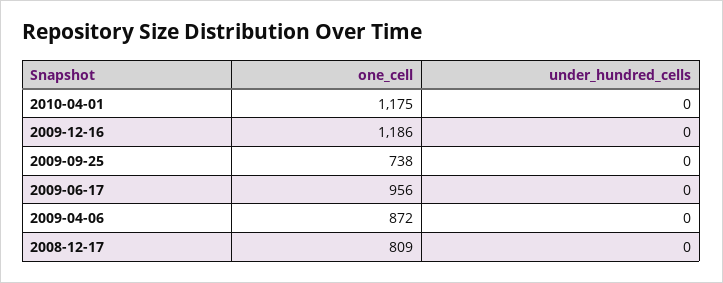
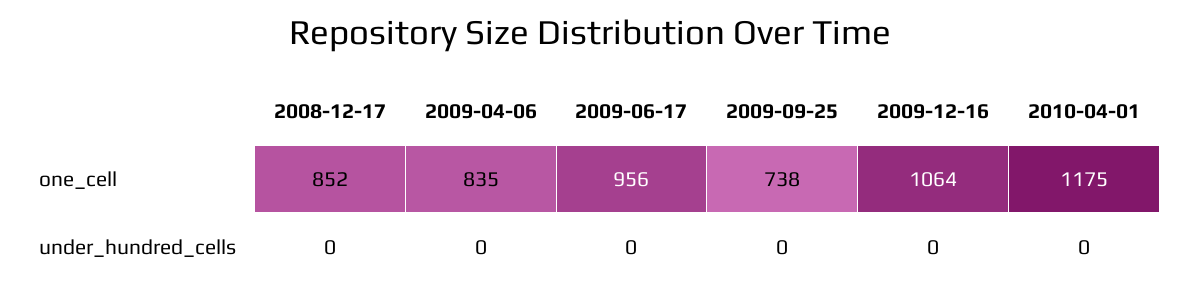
one_cell, 2009-12-16: 1186 -> 1064
one_cell, 2009-04-06: 872 -> 835
one_cell, 2008-12-17: 809 -> 852

